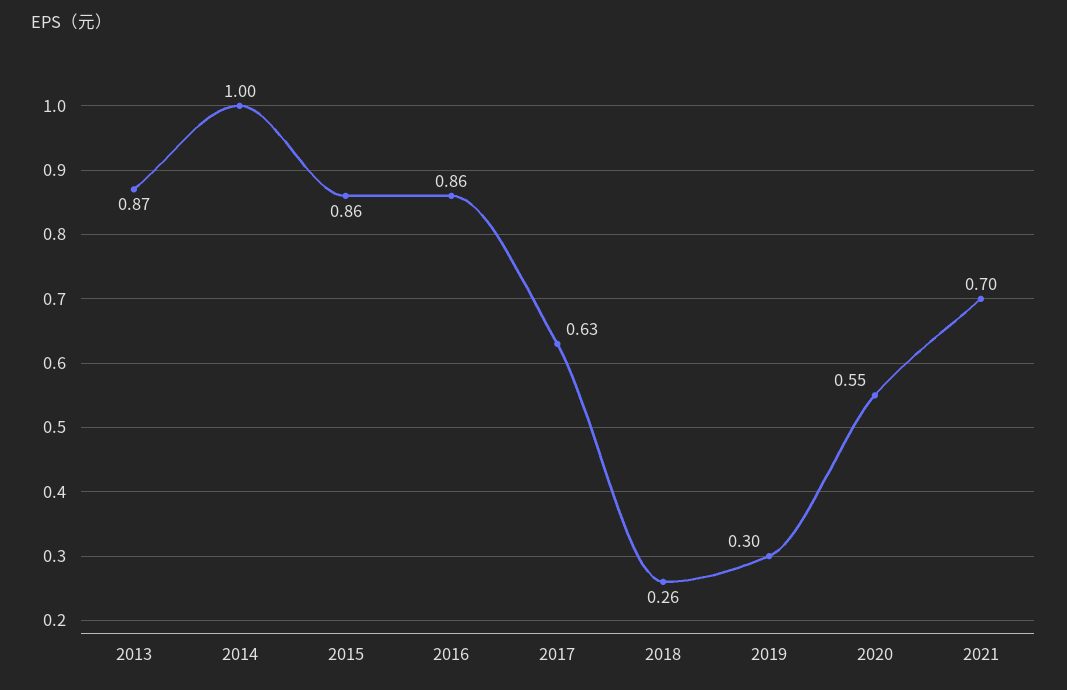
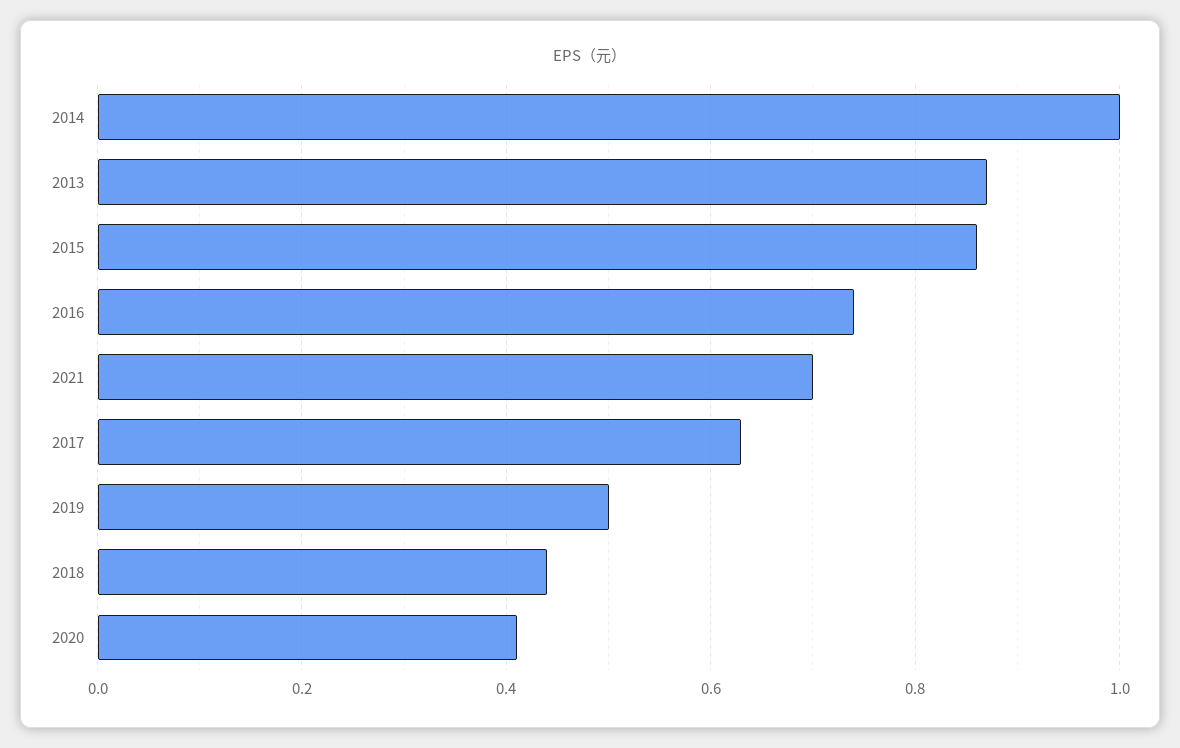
2016: 0.86 -> 0.75
2018: 0.26 -> 0.45
2019: 0.3 -> 0.5
2020: 0.55 -> 0.4

